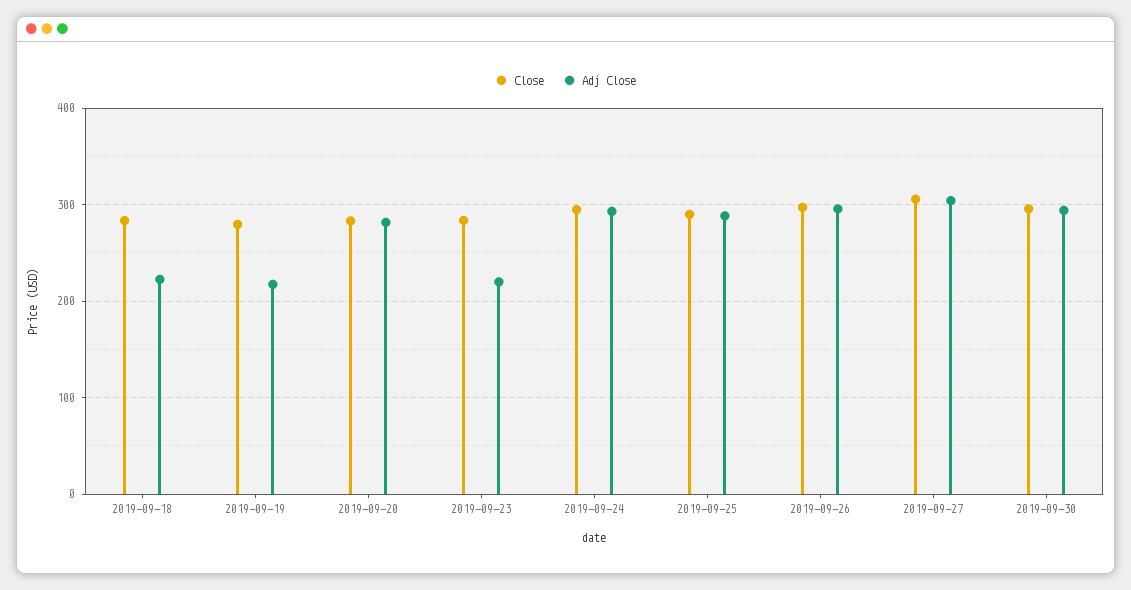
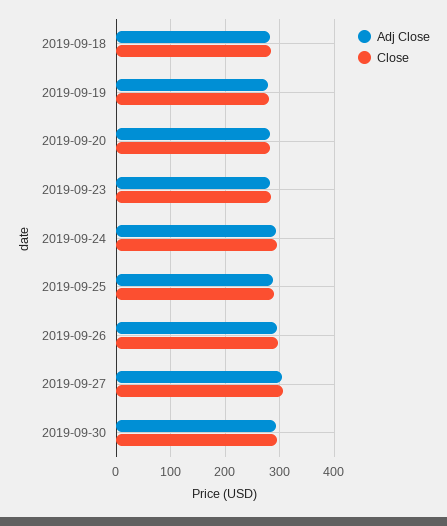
Adj Close, 2019-09-18: 220 -> 280
Adj Close, 2019-09-19: 220 -> 280
Adj Close, 2019-09-23: 220 -> 280

